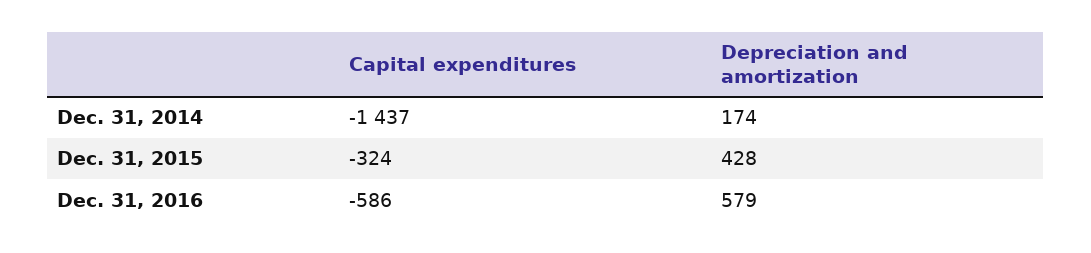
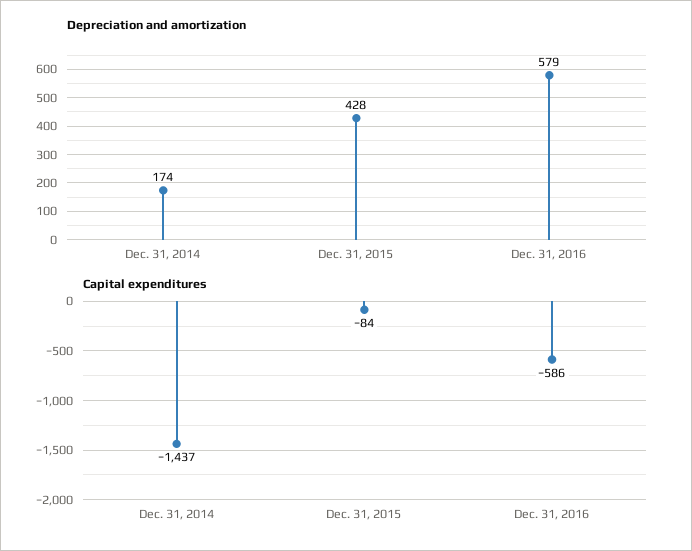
Capital expenditures, Dec. 31, 2015: -324 -> -84

